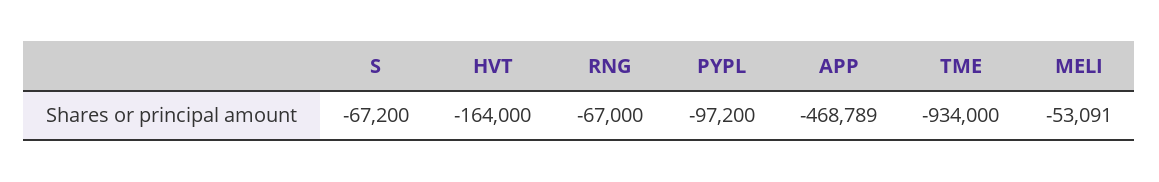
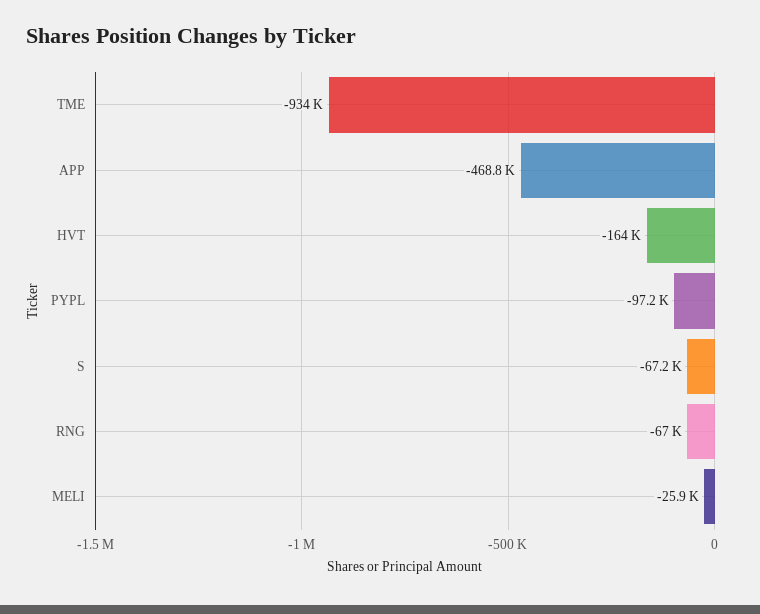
MELI: -53091 -> -25900

